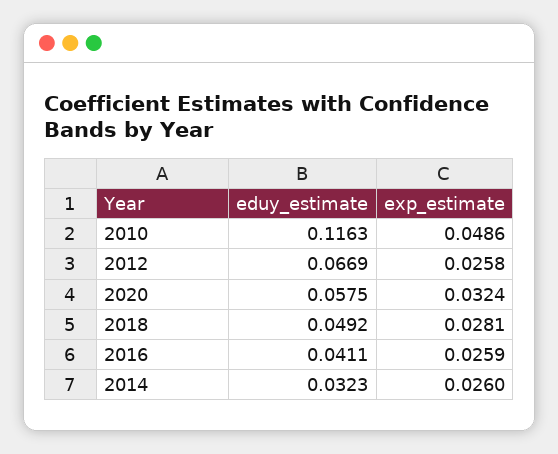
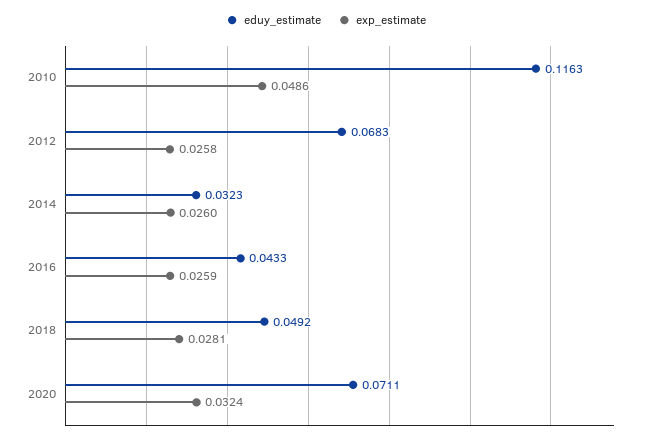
eduy_estimate, 2012: 0.0669 -> 0.0683
eduy_estimate, 2020: 0.0575 -> 0.0711
eduy_estimate, 2016: 0.0411 -> 0.0433

